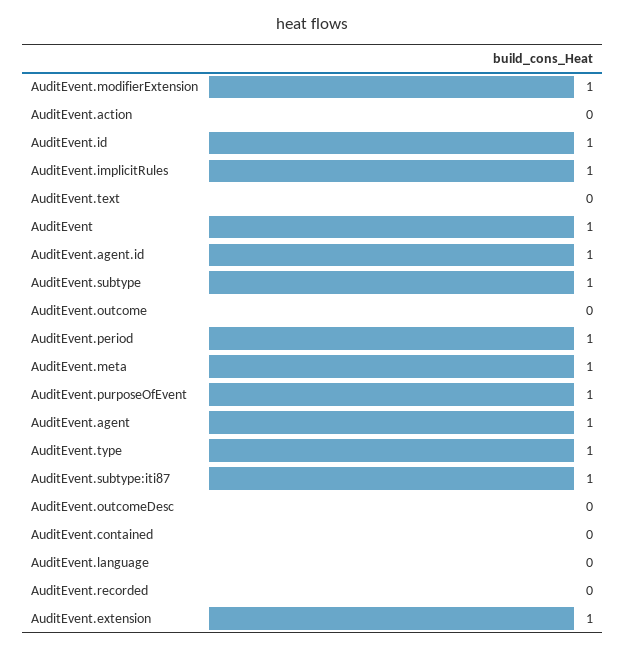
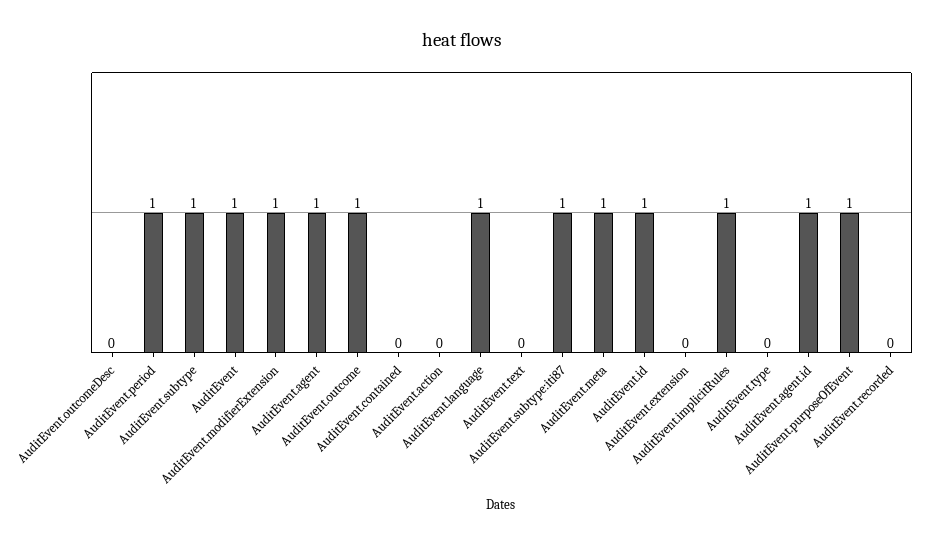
AuditEvent.outcome: 0 -> 1
AuditEvent.type: 1 -> 0
AuditEvent.language: 0 -> 1
AuditEvent.extension: 1 -> 0

